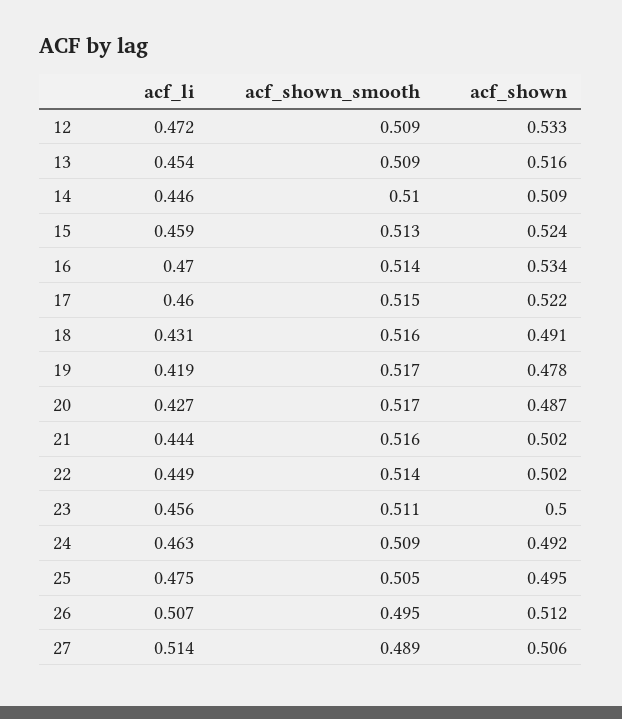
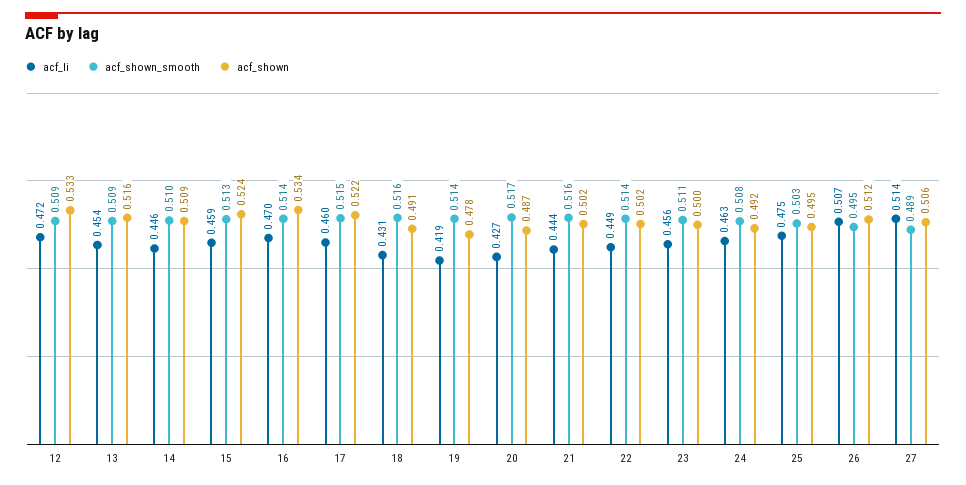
acf_shown_smooth, 19: 0.517 -> 0.514
acf_shown_smooth, 24: 0.509 -> 0.508
acf_shown_smooth, 25: 0.505 -> 0.503

